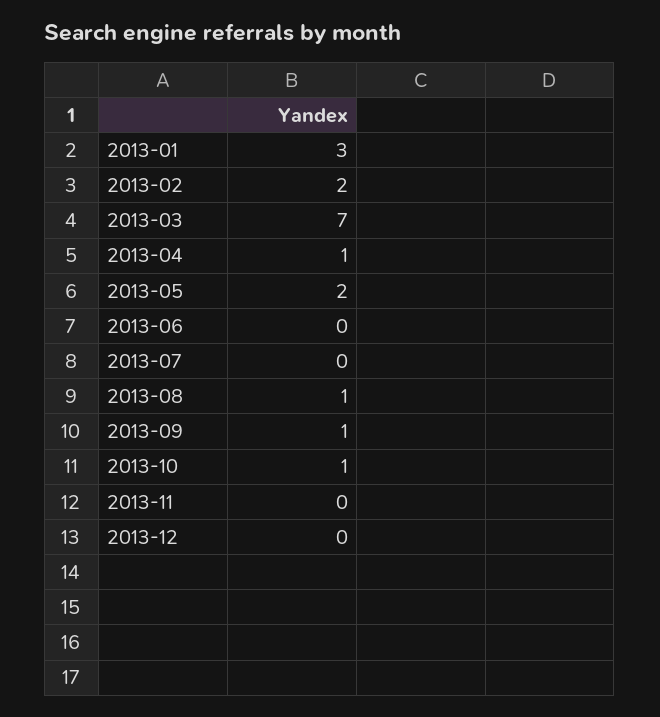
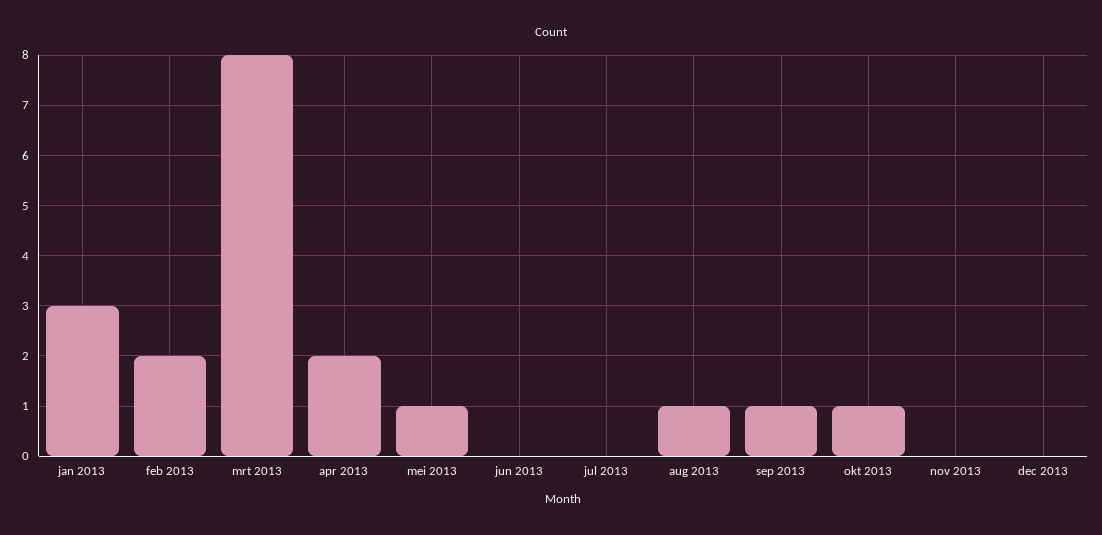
2013-03: 7 -> 8
2013-04: 1 -> 2
2013-05: 2 -> 1

